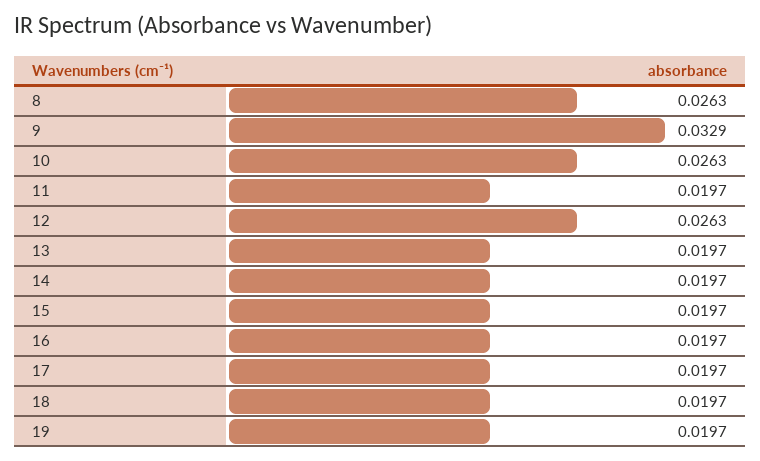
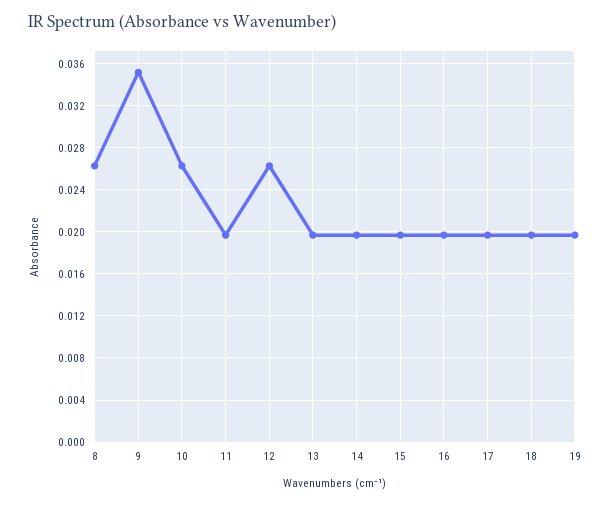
9: 0.0329 -> 0.035

